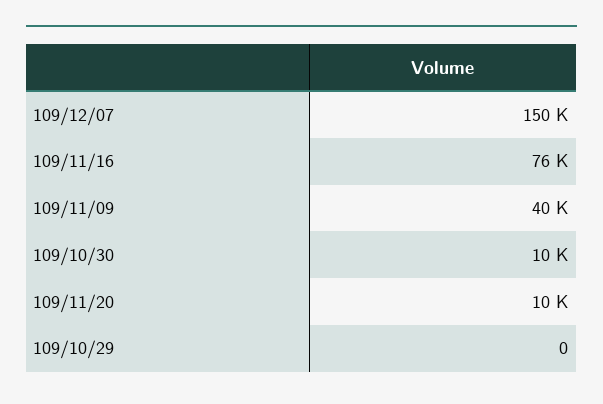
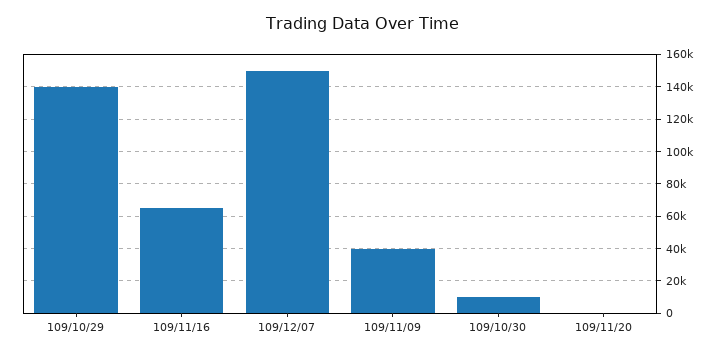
109/11/16: 76000 -> 65000
109/11/20: 10000 -> 0
109/10/29: 0 -> 140000

